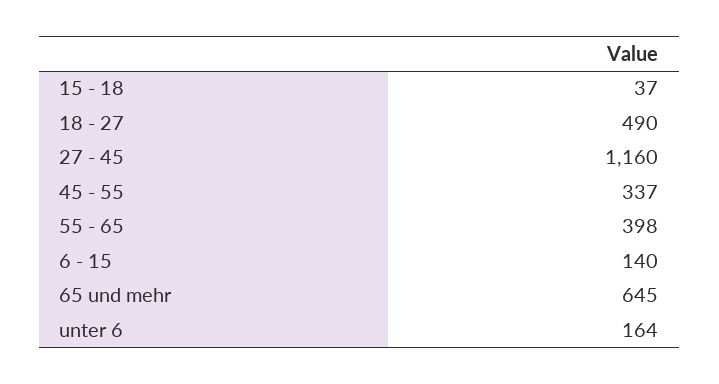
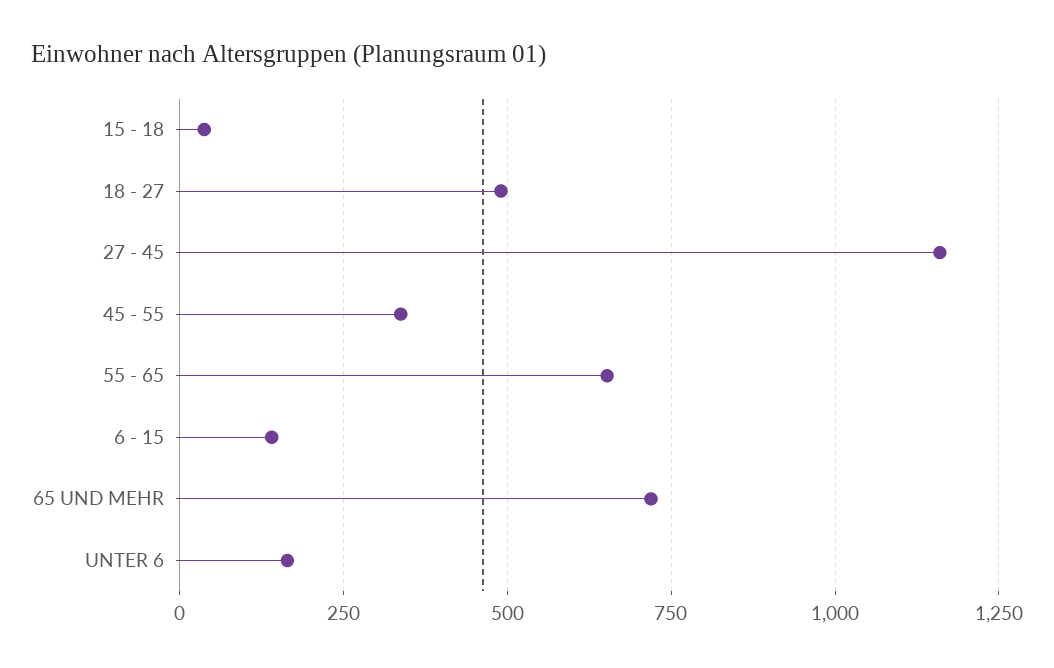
55 - 65: 398 -> 650
65 und mehr: 645 -> 725

